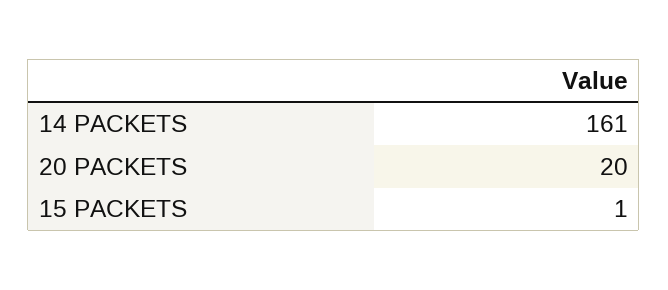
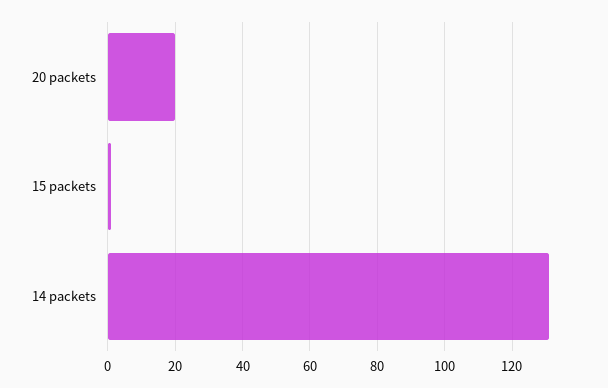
14 PACKETS: 161 -> 130

